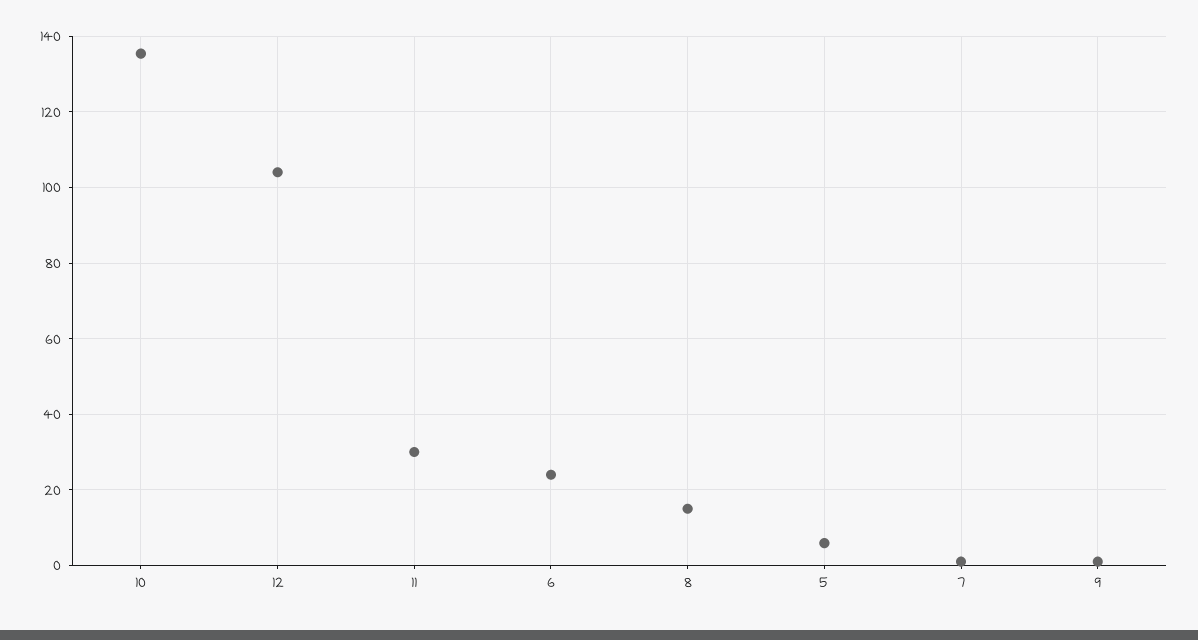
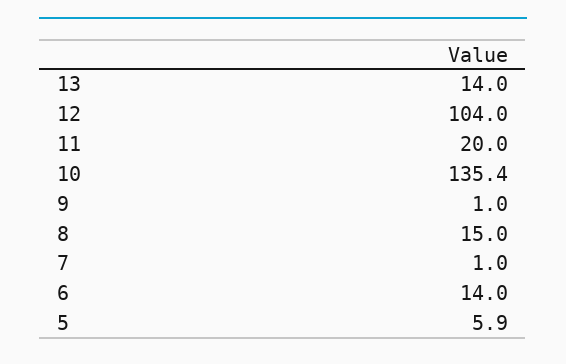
11: 30 -> 20
6: 24 -> 14
13: none -> 14

